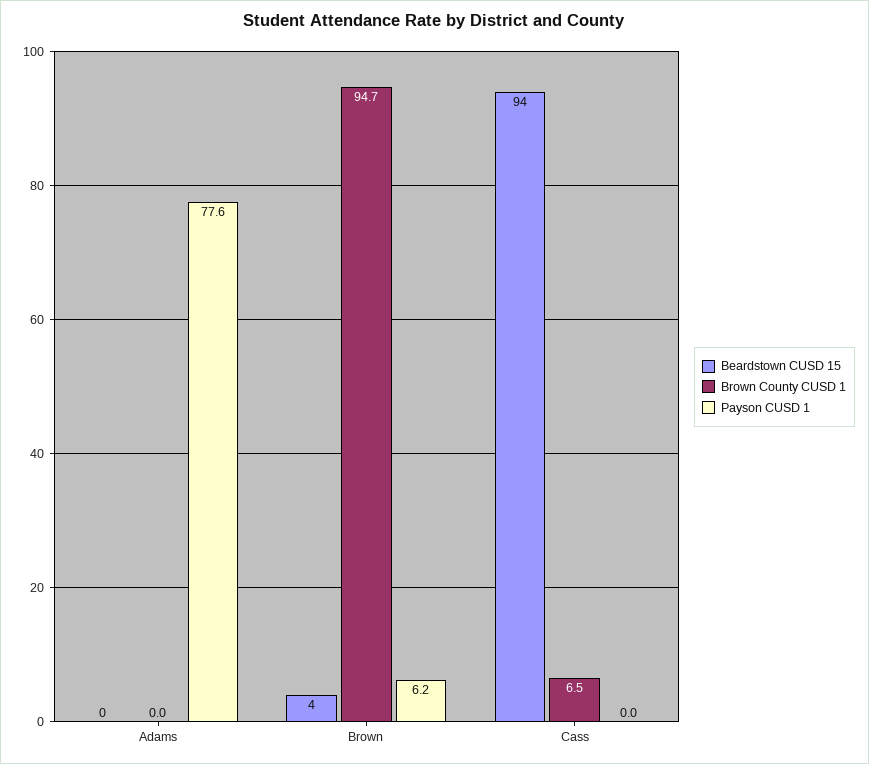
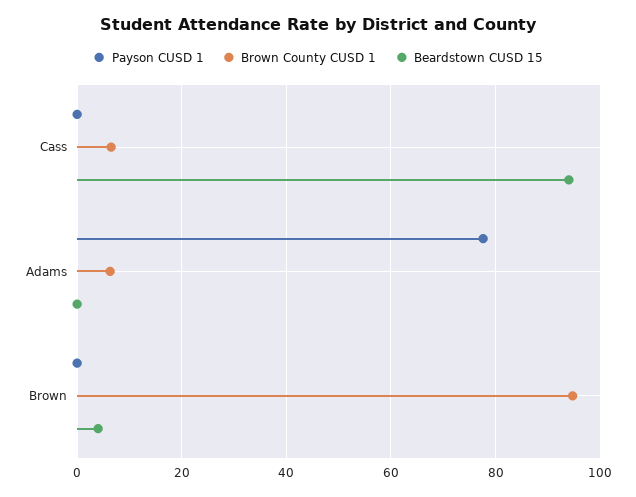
Brown County CUSD 1, Adams: 0 -> 6
Payson CUSD 1, Brown: 6.2 -> 0

